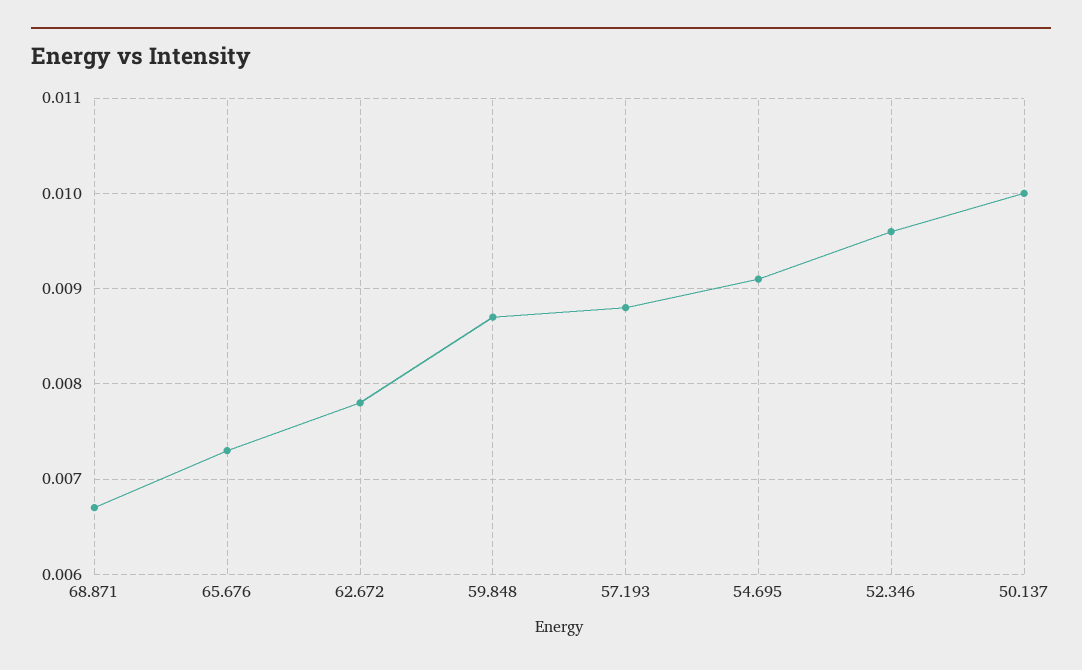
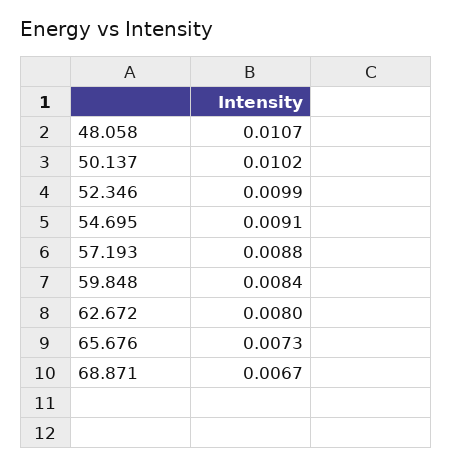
62.672: 0.0078 -> 0.008
59.848: 0.0087 -> 0.0084
52.346: 0.0096 -> 0.0099
50.137: 0.01 -> 0.0102
48.058: none -> 0.0107

